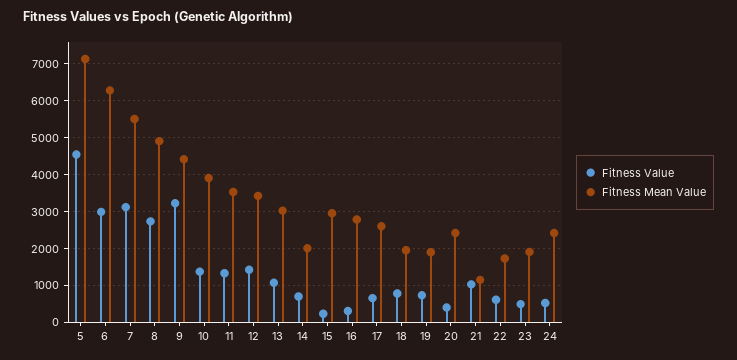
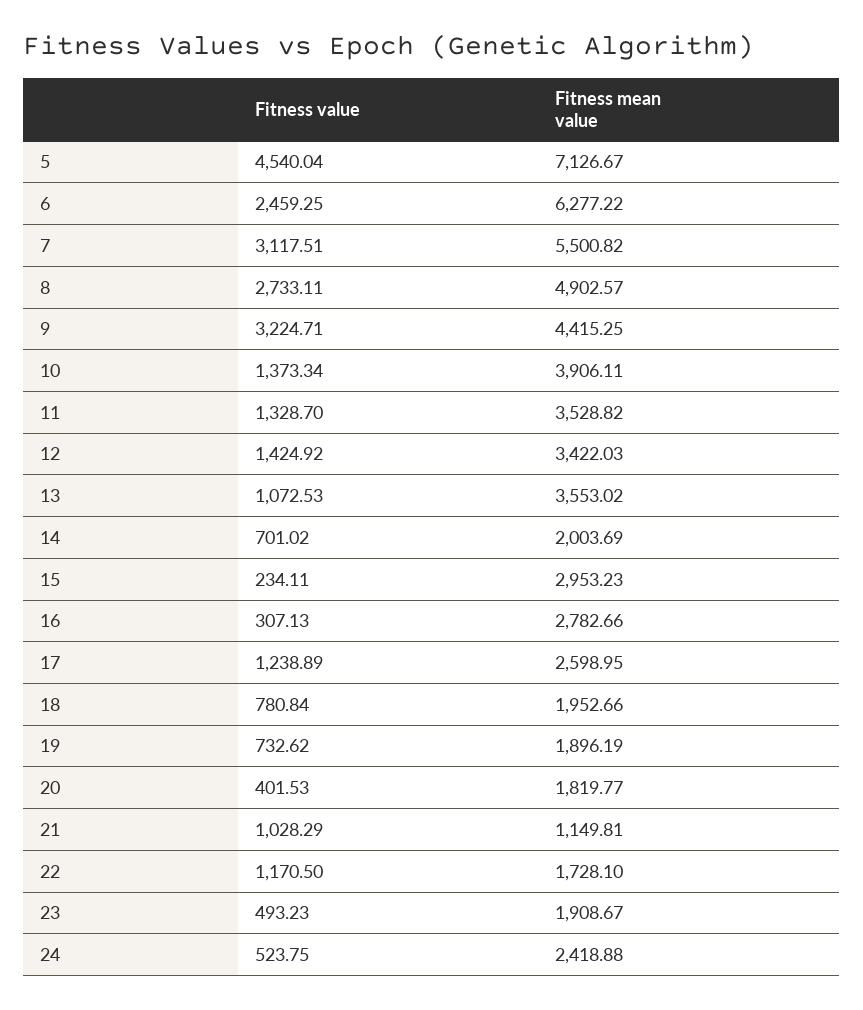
Fitness Value, 6: 3000 -> 2459.25
Fitness Mean Value, 13: 3000 -> 3553.02
Fitness Value, 17: 600 -> 1238.89
Fitness Mean Value, 20: 2400 -> 1819.77
Fitness Value, 22: 600 -> 1170.5

